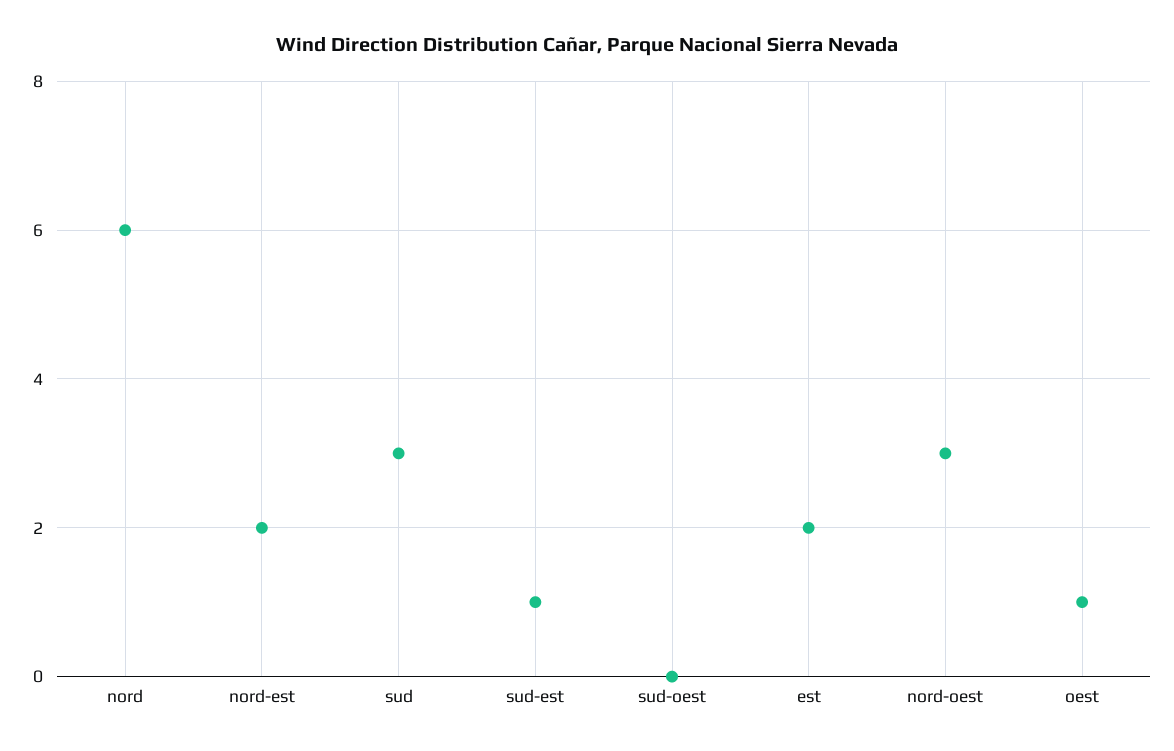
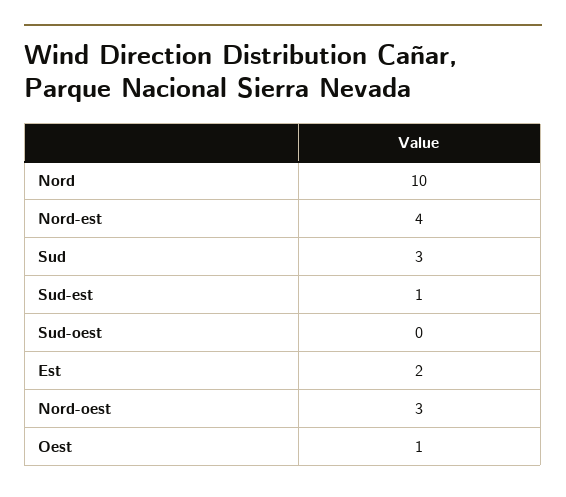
nord: 6 -> 10
nord-est: 2 -> 4

